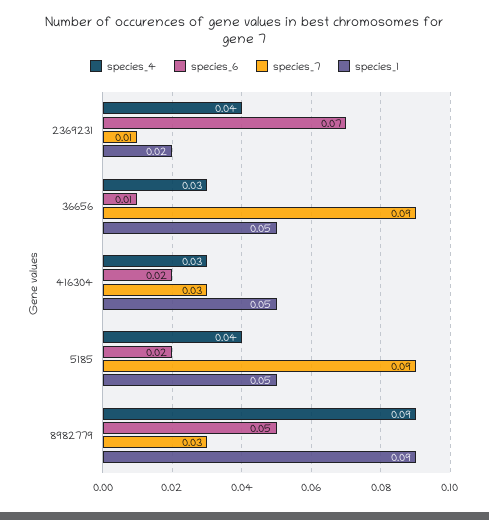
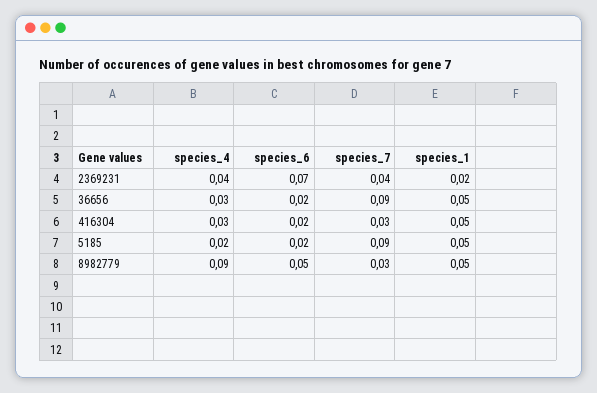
species_7, 2369231: 0.01 -> 0.04
species_6, 36656: 0.01 -> 0.02
species_4, 5185: 0.04 -> 0.02
species_1, 8982779: 0.09 -> 0.05

